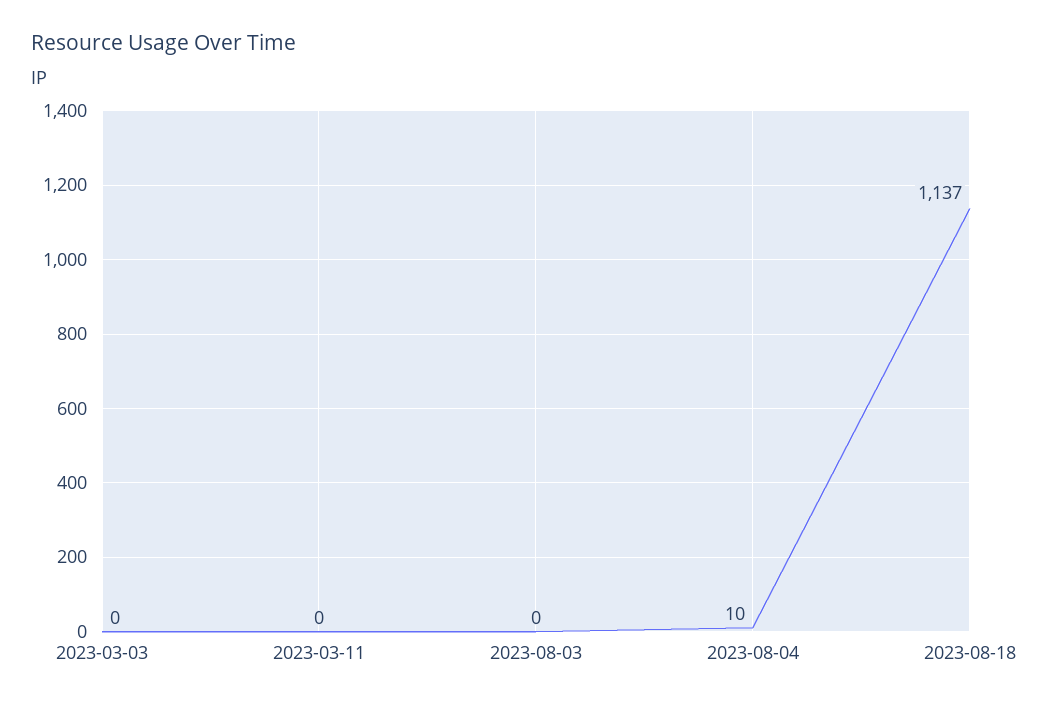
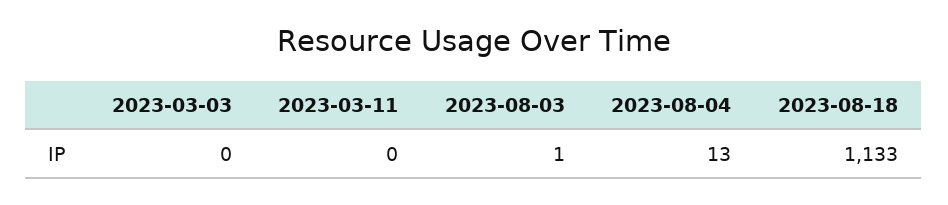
2023-08-03: 0 -> 1
2023-08-04: 10 -> 13
2023-08-18: 1137 -> 1133

